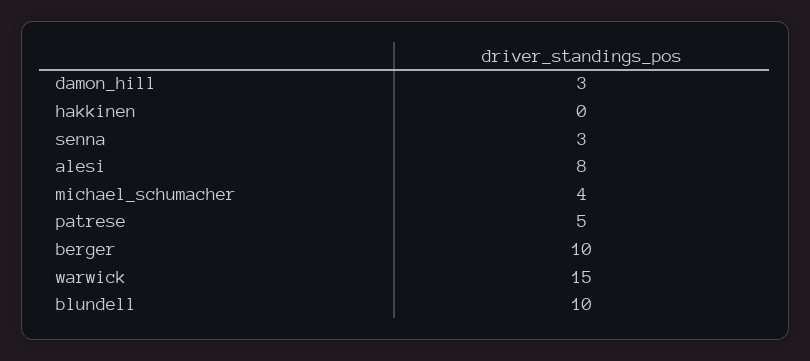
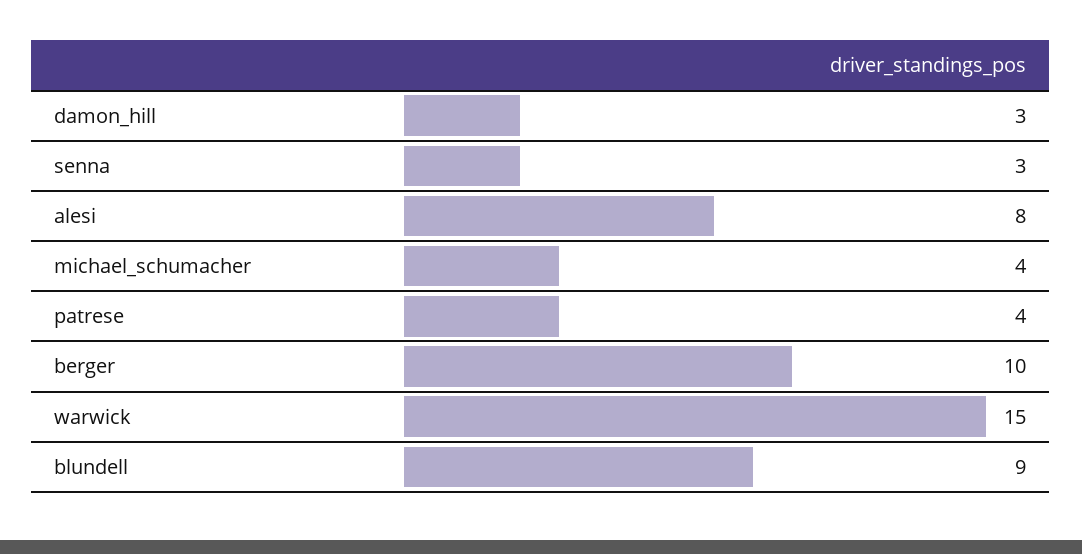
hakkinen: 0 -> none
patrese: 5 -> 4
blundell: 10 -> 9

